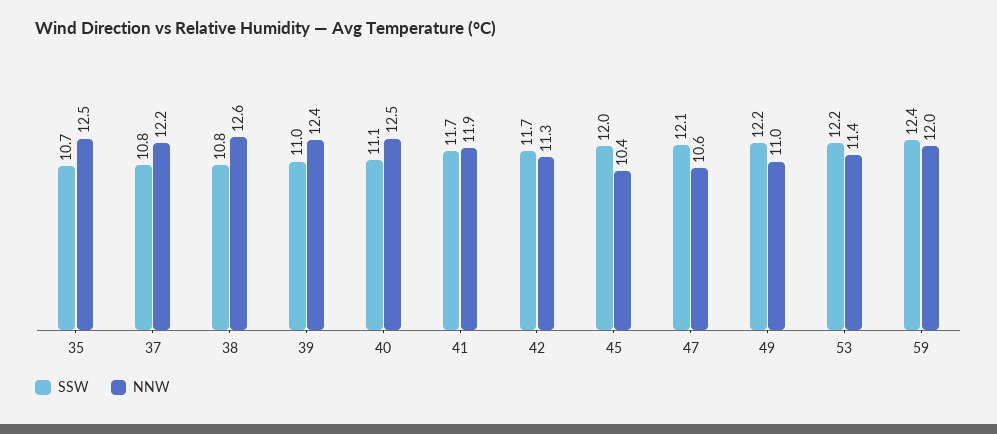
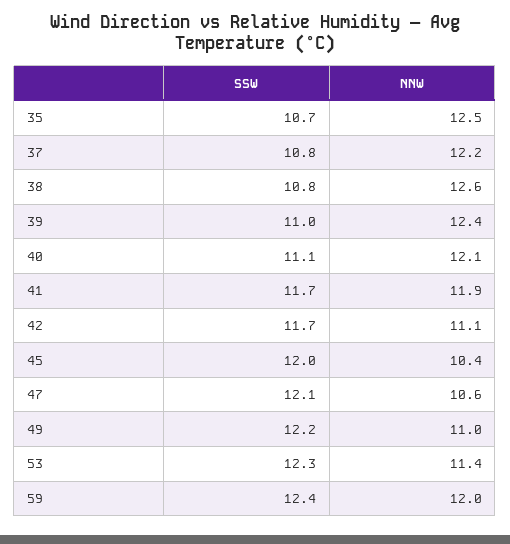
NNW, 40: 12.5 -> 12.1
NNW, 42: 11.3 -> 11.1
SSW, 53: 12.2 -> 12.3

